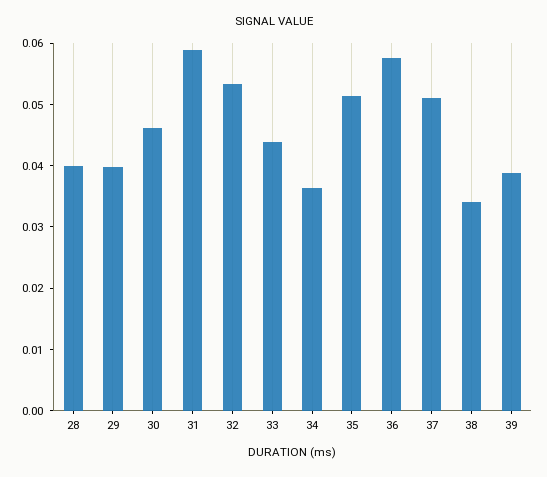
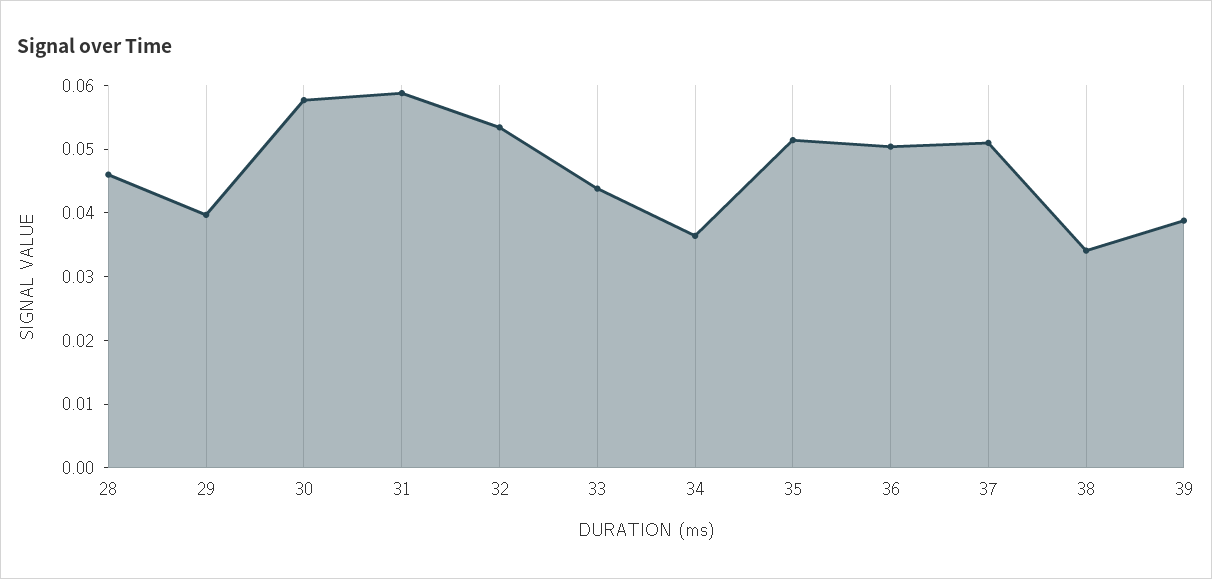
28: 0.04 -> 0.046
30: 0.046 -> 0.058
36: 0.058 -> 0.05

